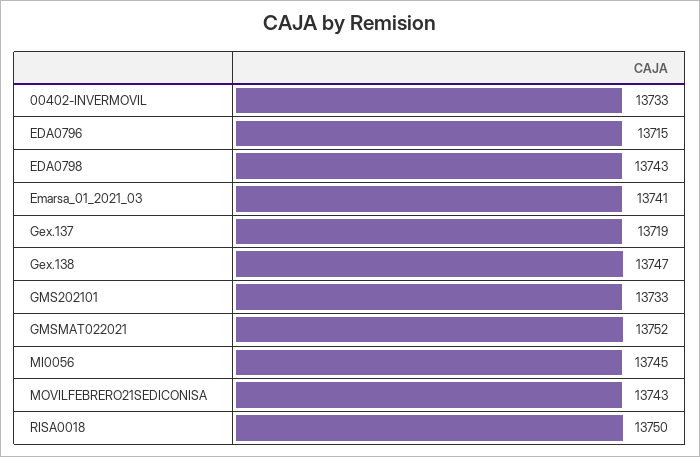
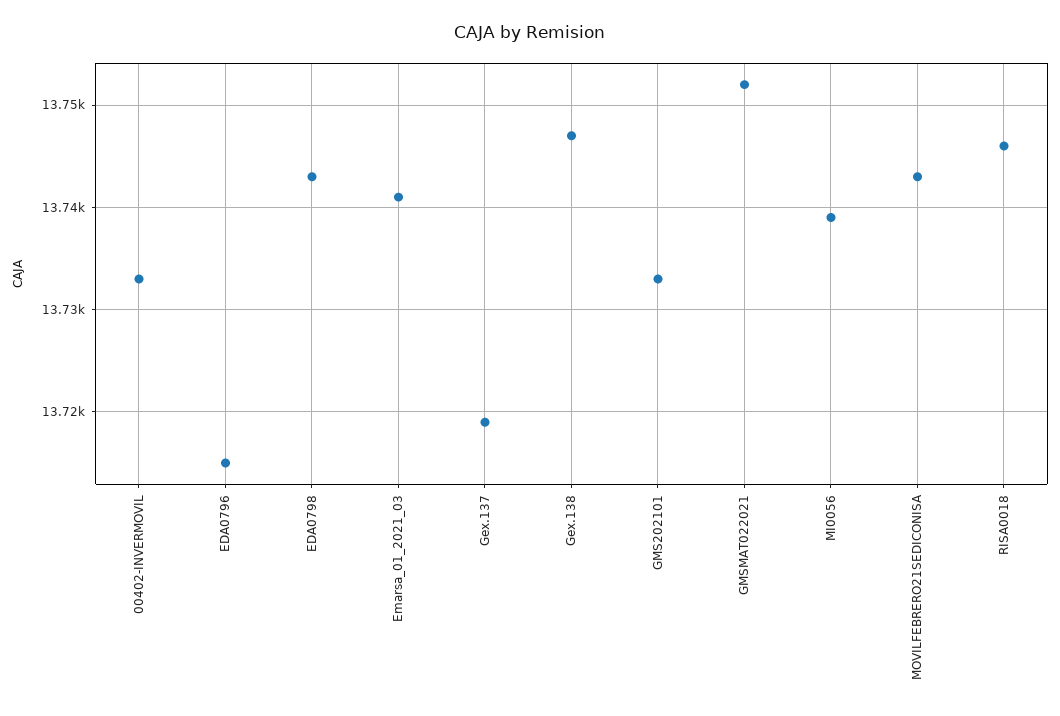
MI0056: 13745 -> 13739
RISA0018: 13750 -> 13746

